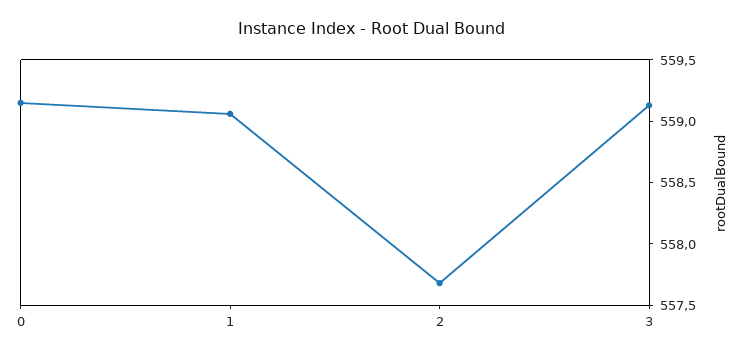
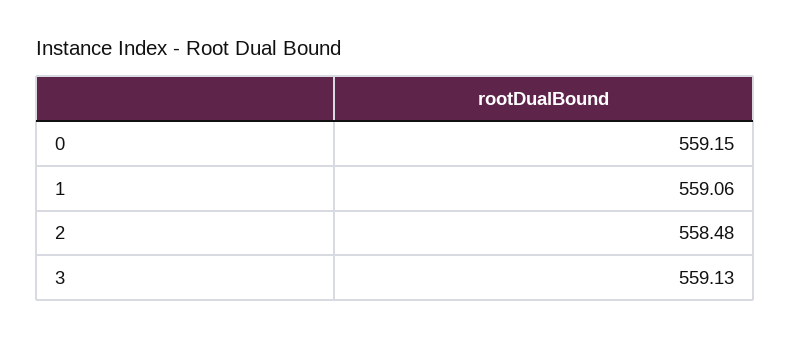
2: 557.7 -> 558.48

